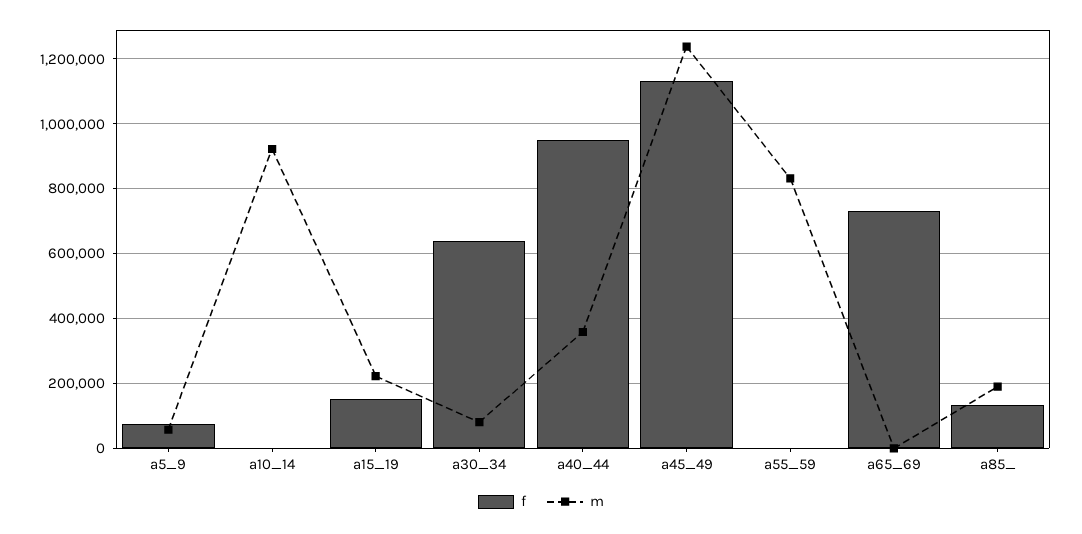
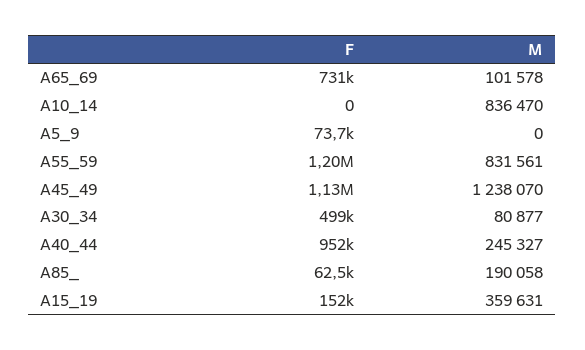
m, a5_9: 60000 -> 0
m, a10_14: 920000 -> 836470
m, a15_19: 220000 -> 359631
f, a30_34: 640000 -> 499000
m, a40_44: 360000 -> 245327
f, a55_59: 0 -> 1200000
m, a65_69: 0 -> 101578
f, a85_: 140000 -> 62500

